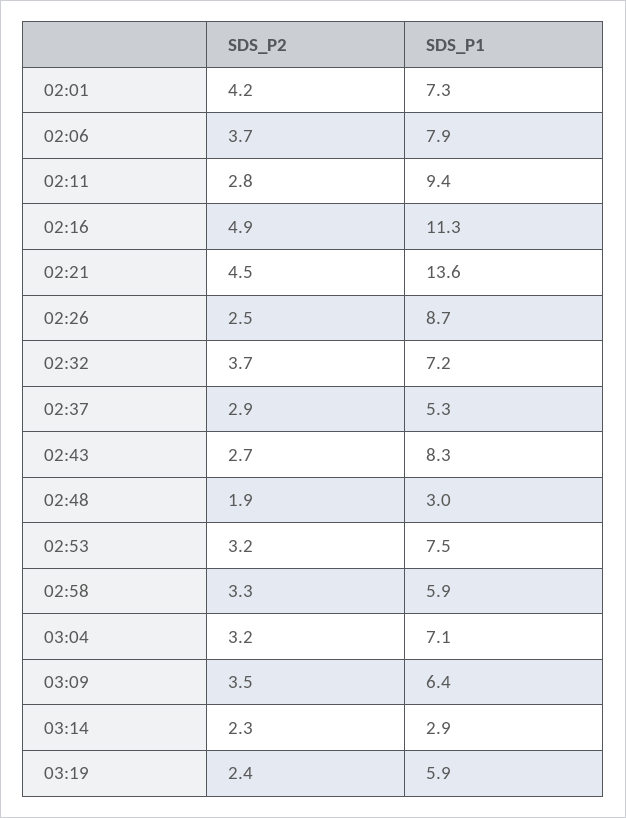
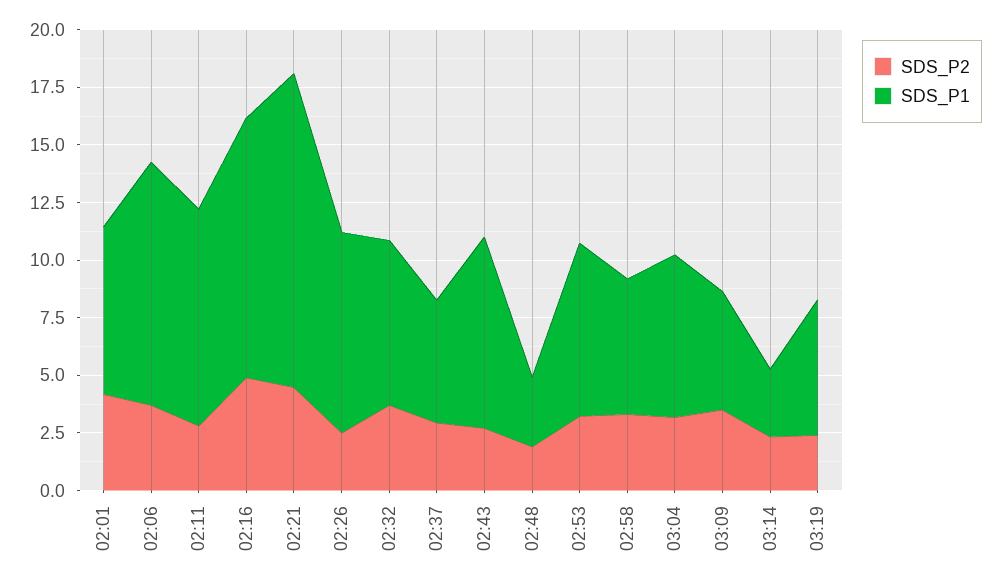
SDS_P1, 02:06: 7.9 -> 10.5
SDS_P1, 03:09: 6.4 -> 5

